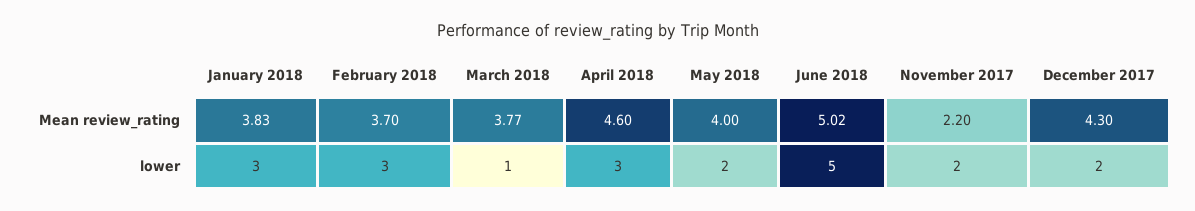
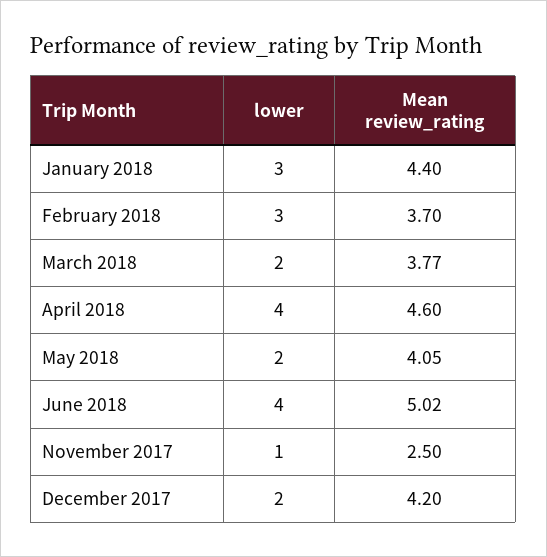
January 2018, Mean review_rating: 3.83 -> 4.4
May 2018, Mean review_rating: 4 -> 4.05
November 2017, Mean review_rating: 2.2 -> 2.5
December 2017, Mean review_rating: 4.3 -> 4.2
March 2018, lower: 1 -> 2
April 2018, lower: 3 -> 4
June 2018, lower: 5 -> 4
November 2017, lower: 2 -> 1

